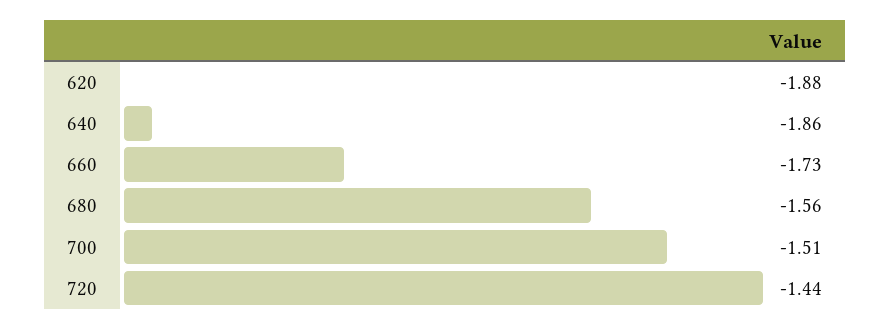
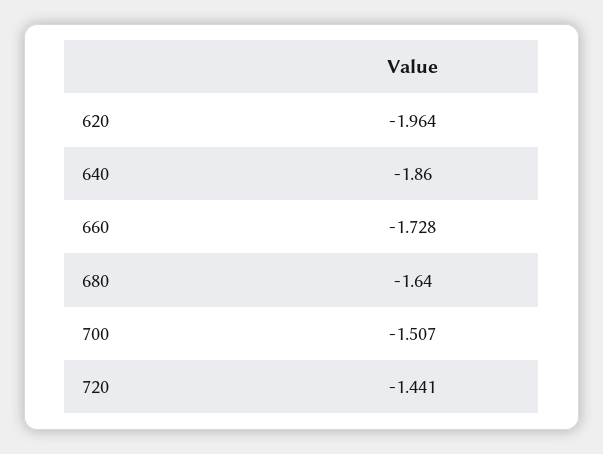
620: -1.88 -> -1.964
680: -1.56 -> -1.64

